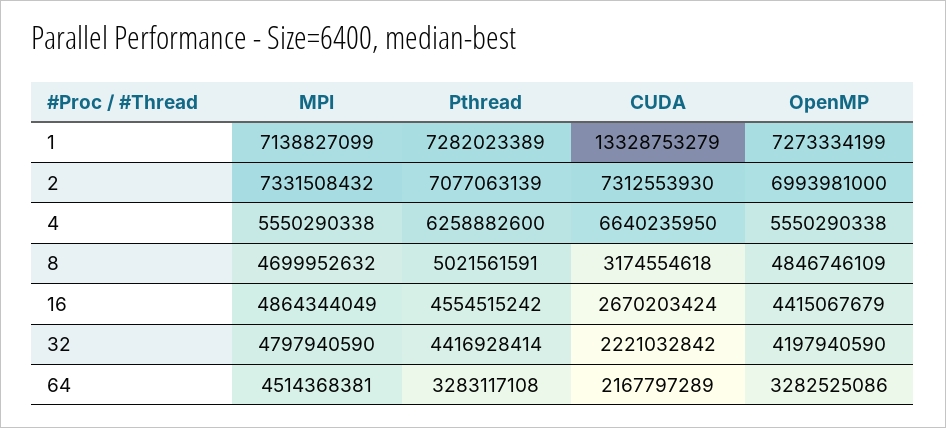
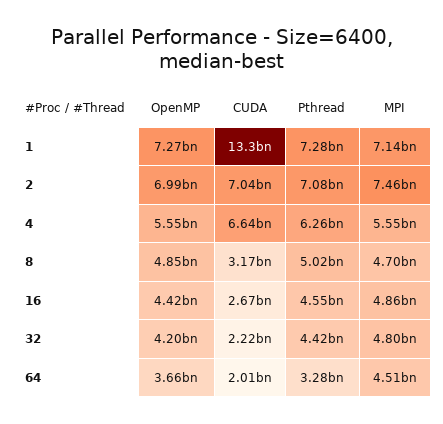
MPI, 2: 7331508432 -> 7460000000
CUDA, 2: 7312553930 -> 7040000000
CUDA, 64: 2167797289 -> 2010000000
OpenMP, 64: 3282525086 -> 3660000000

